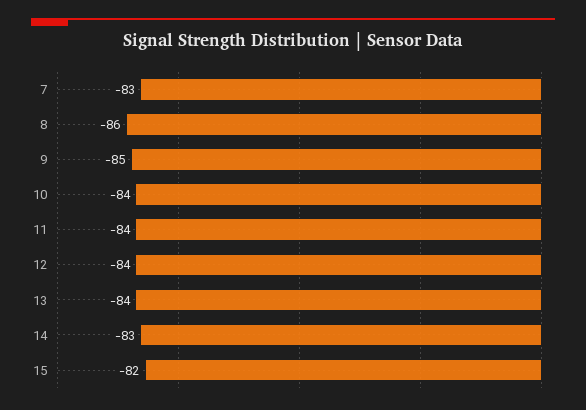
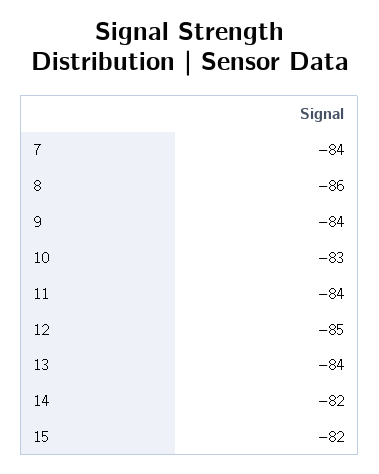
7: -83 -> -84
9: -85 -> -84
10: -84 -> -83
12: -84 -> -85
14: -83 -> -82

